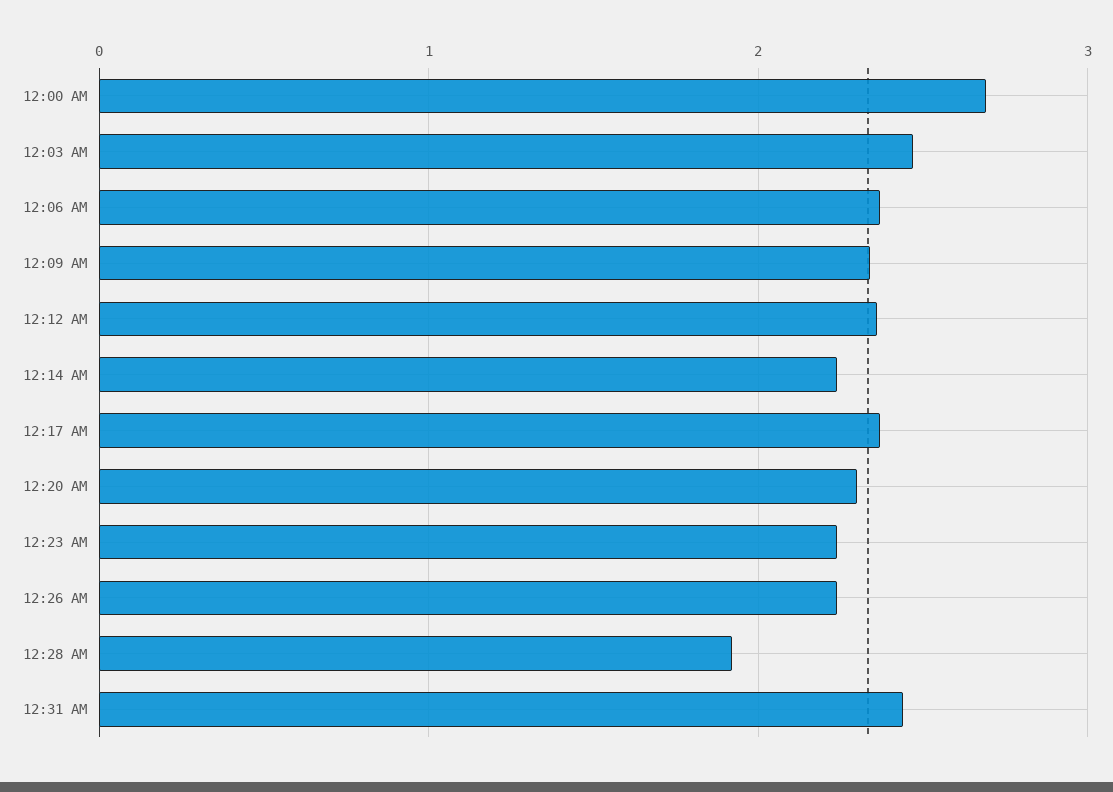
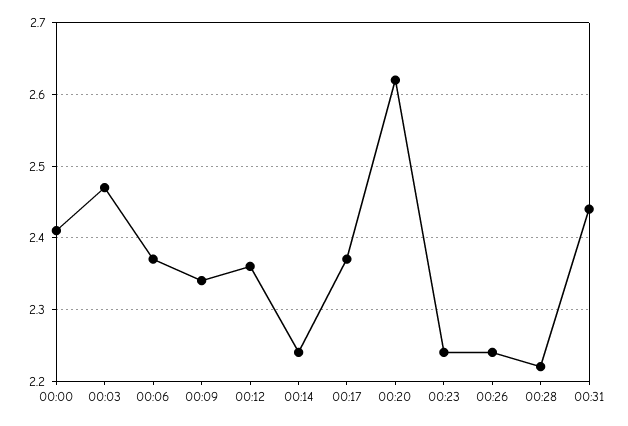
12:00 AM: 2.7 -> 2.41
12:20 AM: 2.3 -> 2.62
12:28 AM: 1.9 -> 2.22

